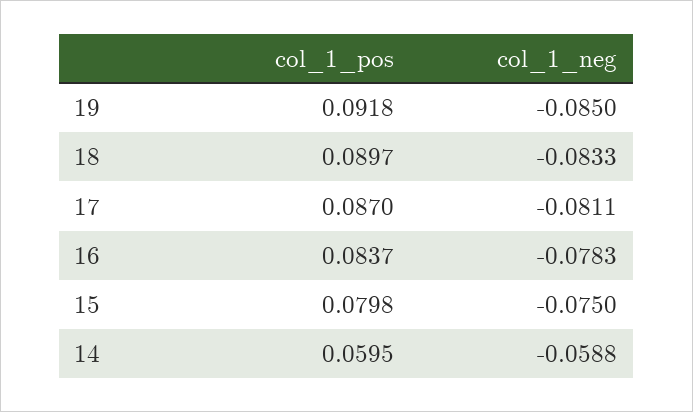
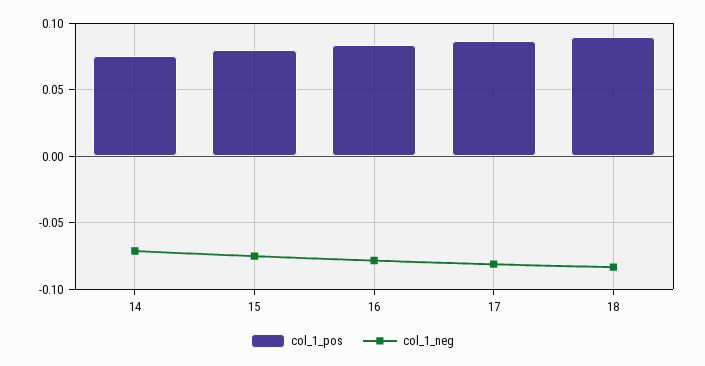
col_1_pos, 19: 0.0918 -> none
col_1_neg, 19: -0.085 -> none
col_1_pos, 14: 0.0595 -> 0.075
col_1_neg, 14: -0.0588 -> -0.07

